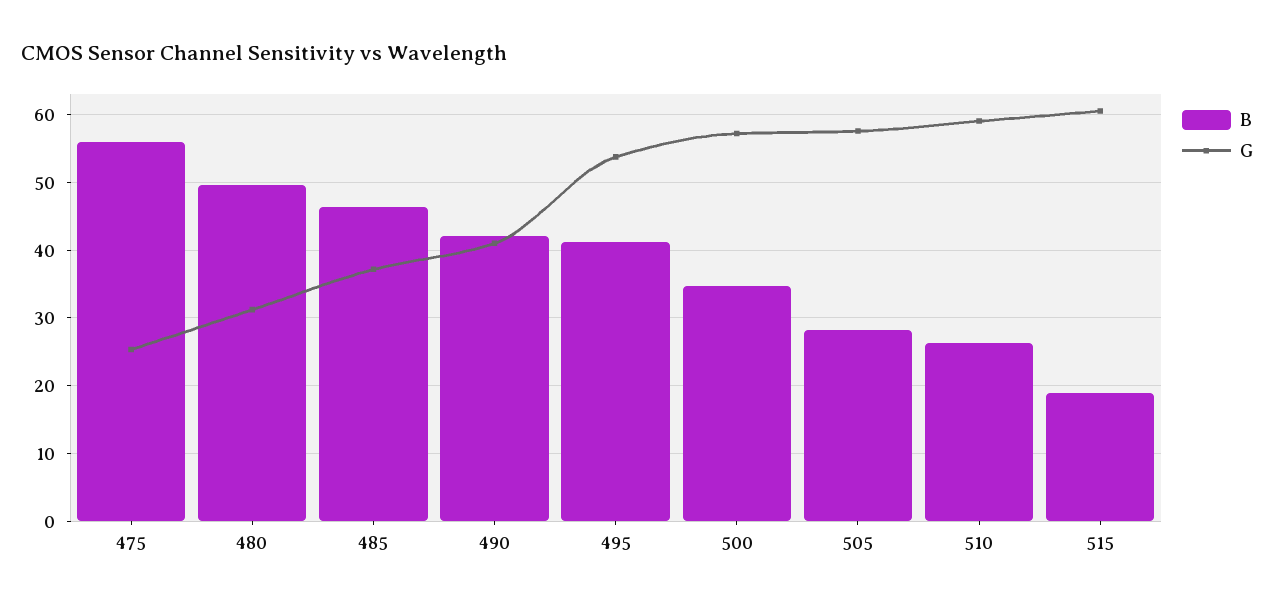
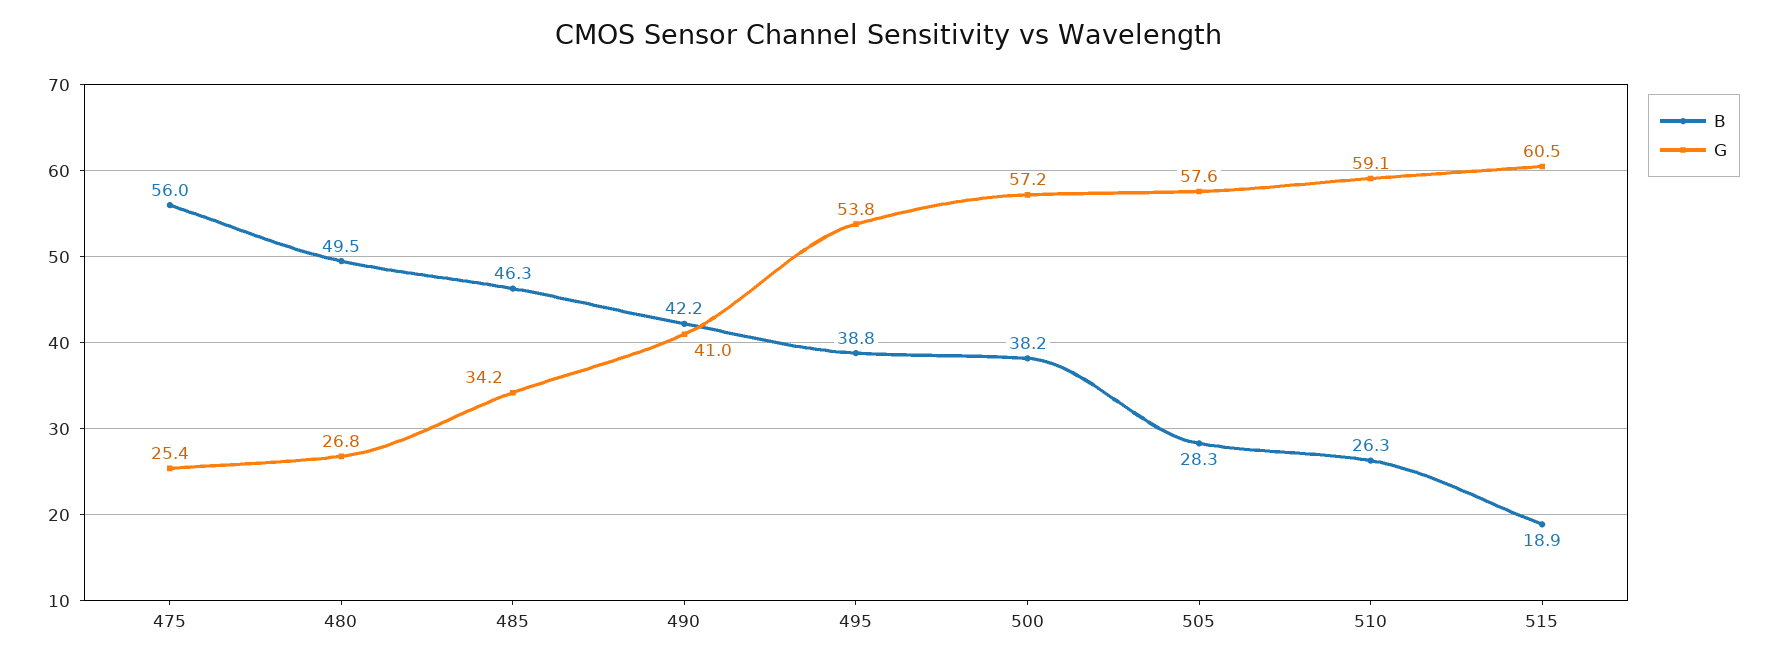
G, 480: 31 -> 26.8
G, 485: 37 -> 34.2
B, 495: 41 -> 38.8
B, 500: 35 -> 38.2

